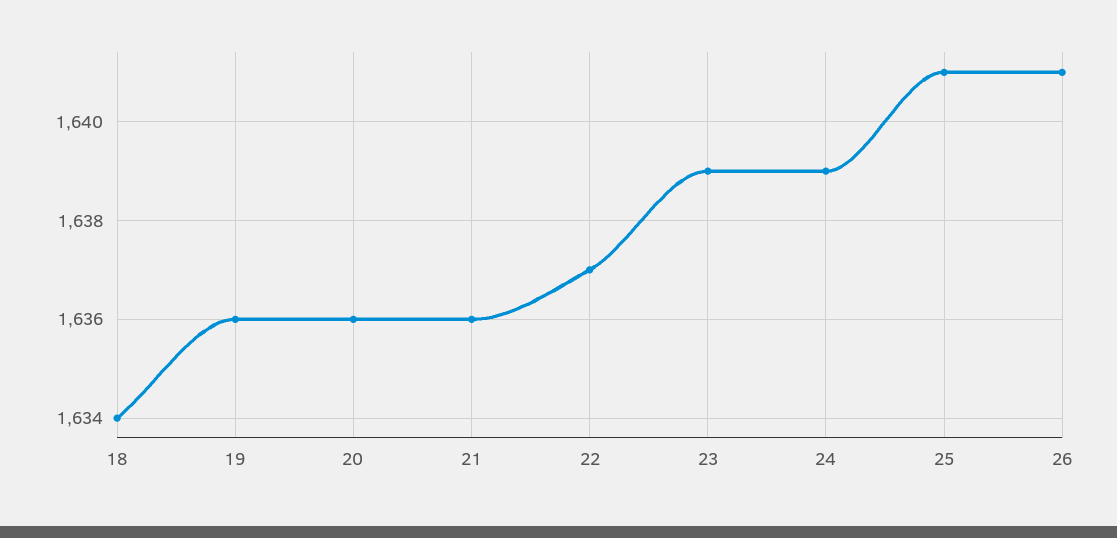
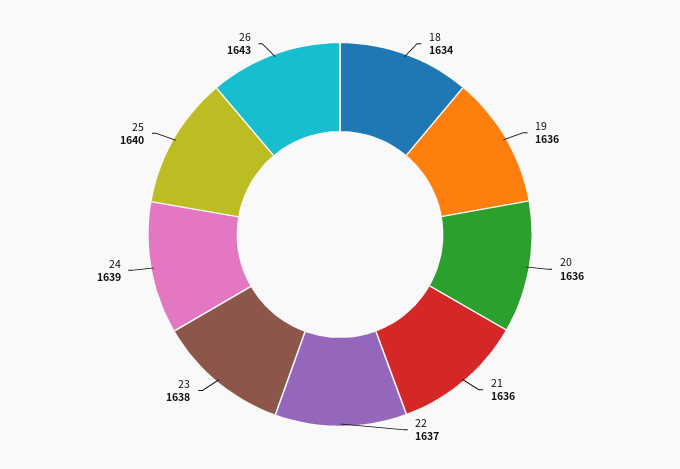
23: 1639 -> 1638
25: 1641 -> 1640
26: 1641 -> 1643

